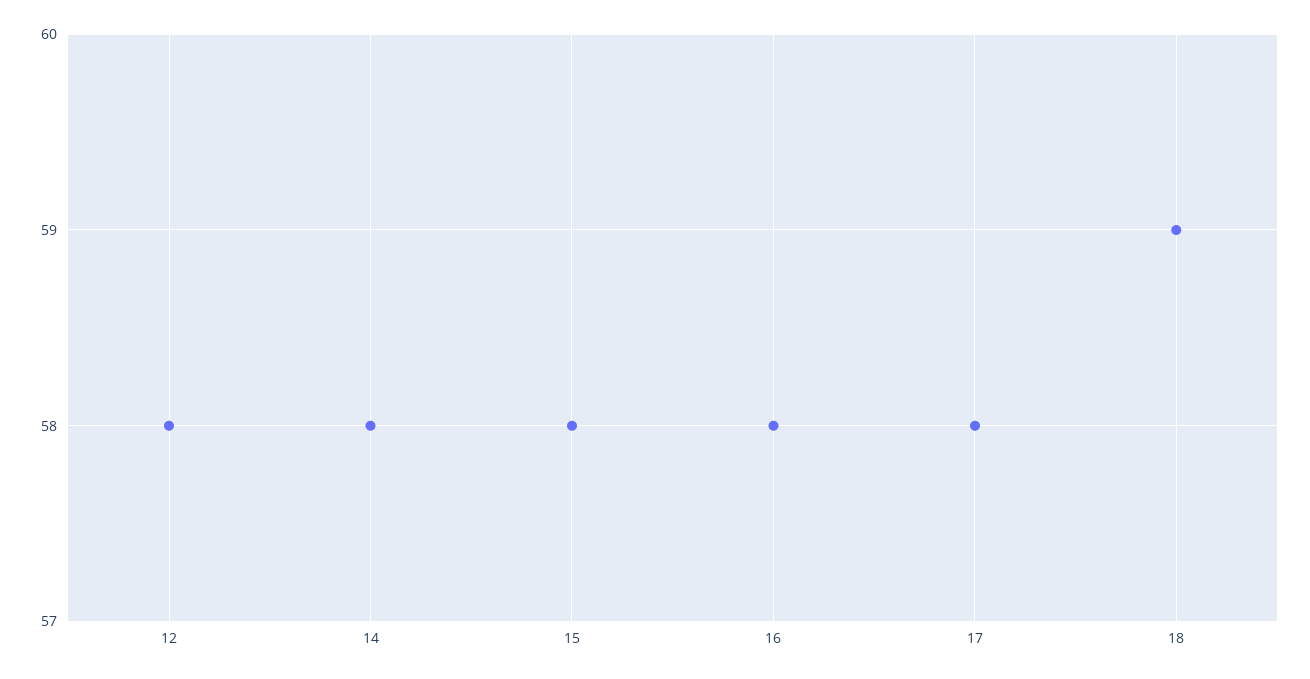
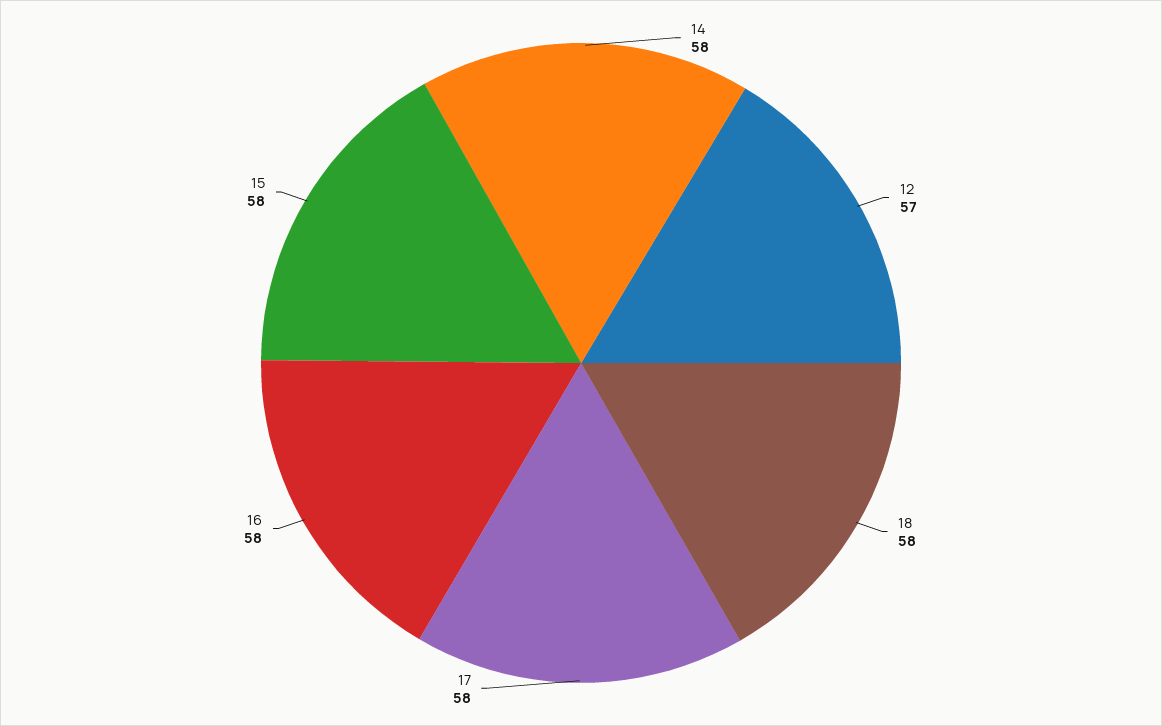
12: 58 -> 57
18: 59 -> 58

